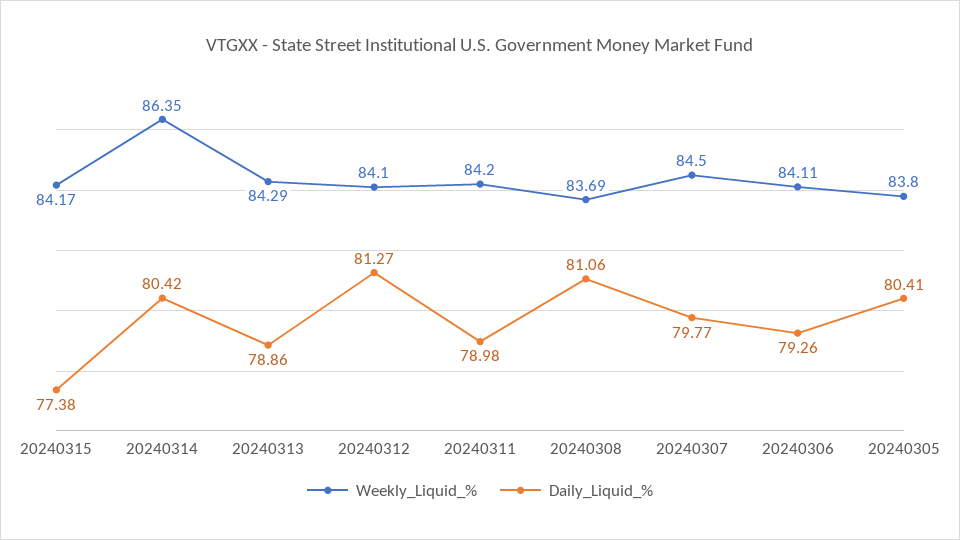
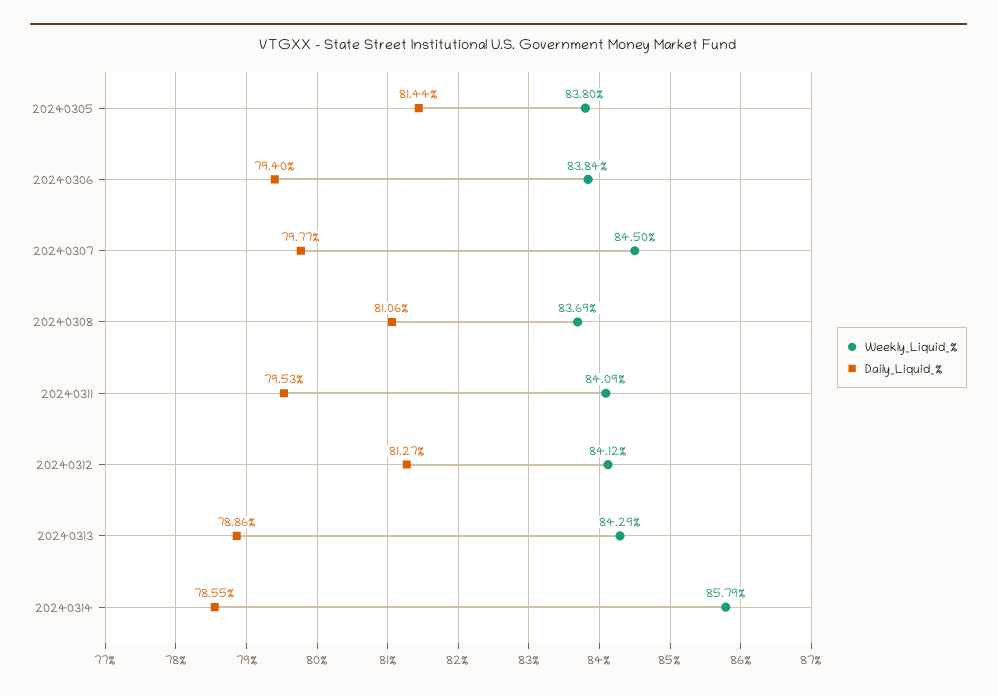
Weekly_Liquid_%, 20240315: 84.17 -> none
Daily_Liquid_%, 20240315: 77.38 -> none
Weekly_Liquid_%, 20240314: 86.35 -> 85.79
Daily_Liquid_%, 20240314: 80.42 -> 78.55
Weekly_Liquid_%, 20240312: 84.1 -> 84.12
Weekly_Liquid_%, 20240311: 84.2 -> 84.09
Daily_Liquid_%, 20240311: 78.98 -> 79.53
Weekly_Liquid_%, 20240306: 84.11 -> 83.84
Daily_Liquid_%, 20240306: 79.26 -> 79.4
Daily_Liquid_%, 20240305: 80.41 -> 81.44

